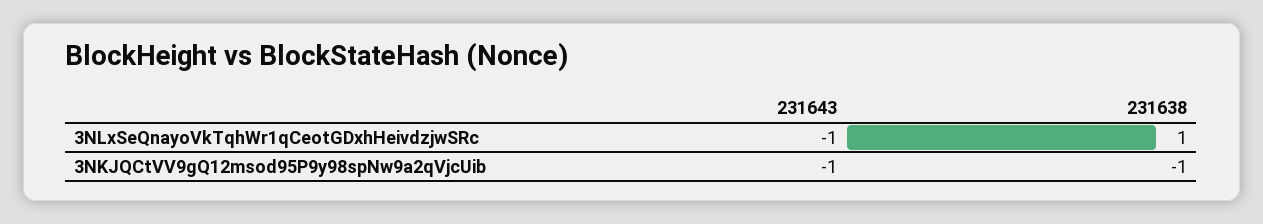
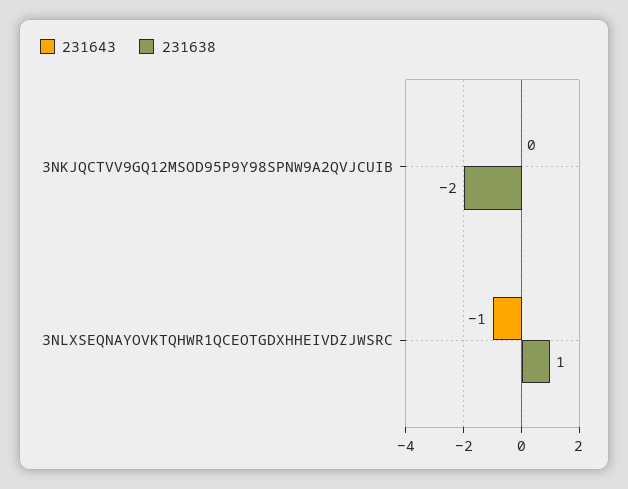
231643, 3NKJQCtVV9gQ12msod95P9y98spNw9a2qVjcUib: -1 -> 0
231638, 3NKJQCtVV9gQ12msod95P9y98spNw9a2qVjcUib: -1 -> -2

